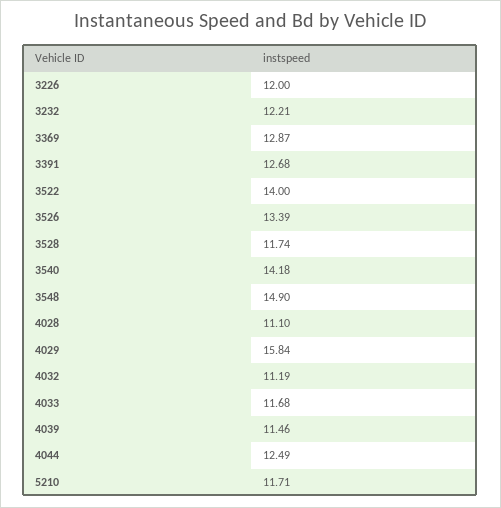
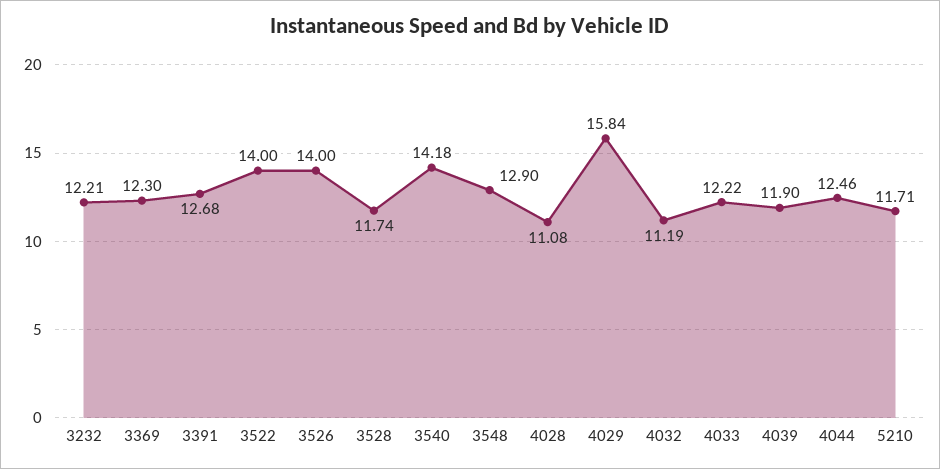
3226: 12 -> none
3369: 12.87 -> 12.3
3526: 13.39 -> 14
3548: 14.9 -> 12.9
4028: 11.1 -> 11.08
4033: 11.68 -> 12.22
4039: 11.46 -> 11.9
4044: 12.49 -> 12.46

